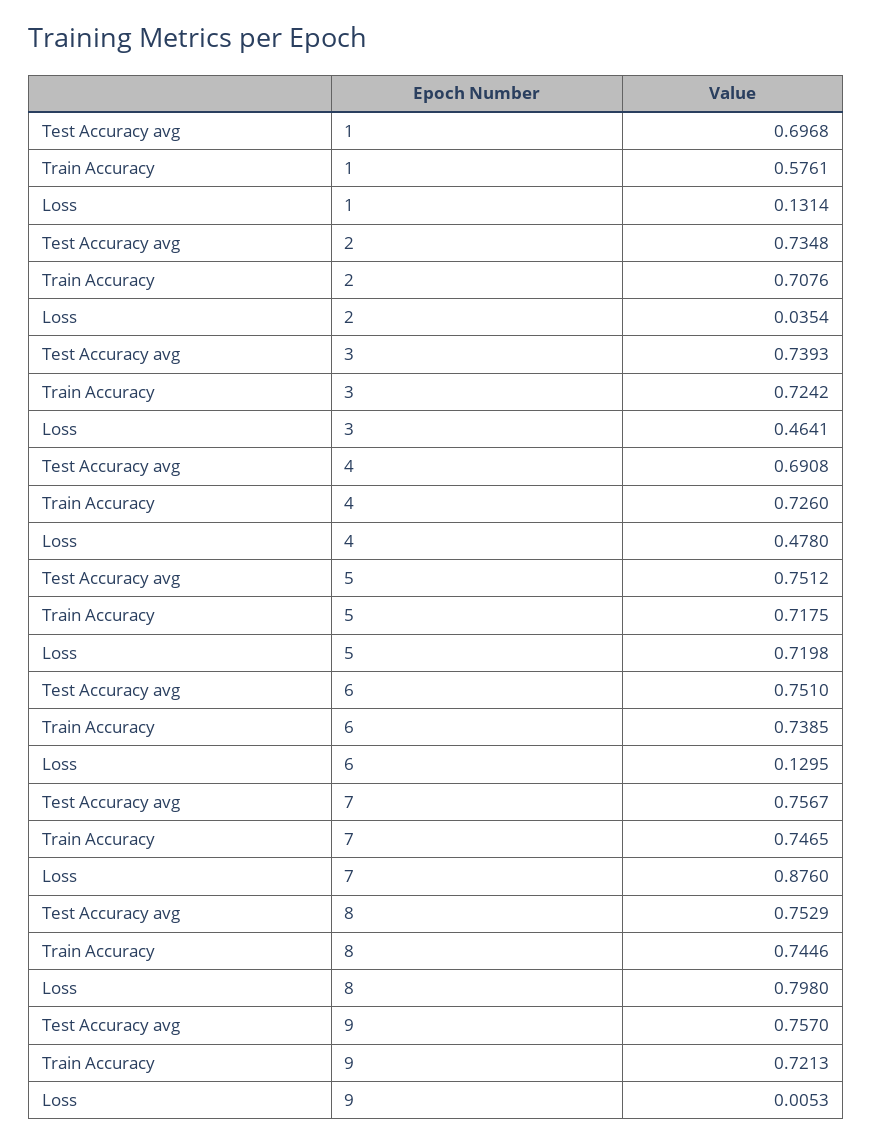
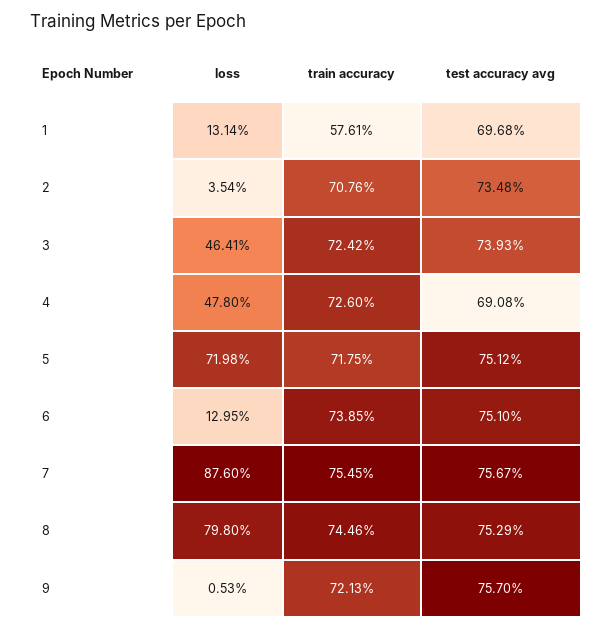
Train Accuracy, 7: 0.7465 -> 0.7545

